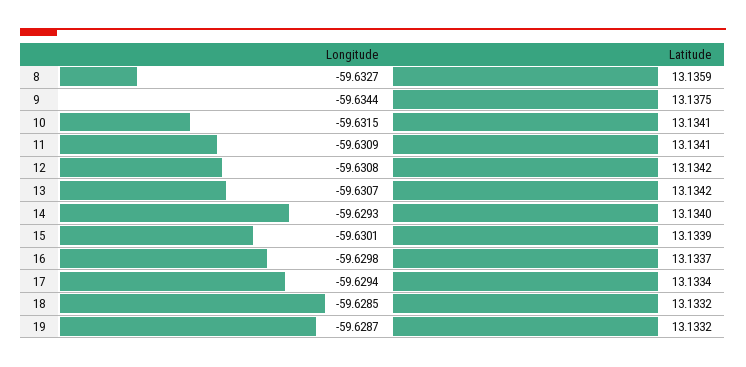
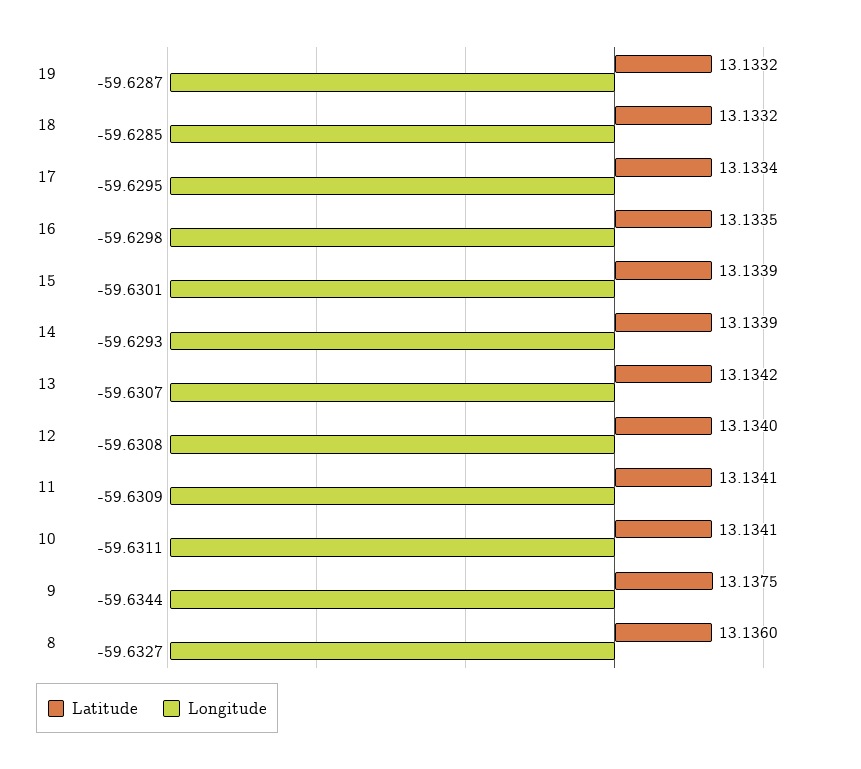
Latitude, 8: 13.1359 -> 13.136
Longitude, 10: -59.6315 -> -59.6311
Latitude, 12: 13.1342 -> 13.134
Latitude, 14: 13.134 -> 13.1339
Latitude, 16: 13.1337 -> 13.1335
Longitude, 17: -59.6294 -> -59.6295

